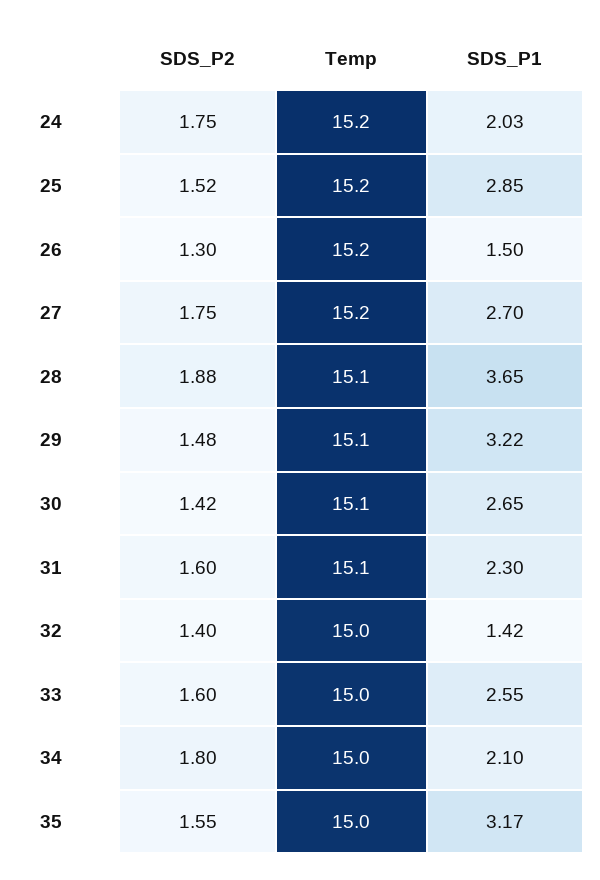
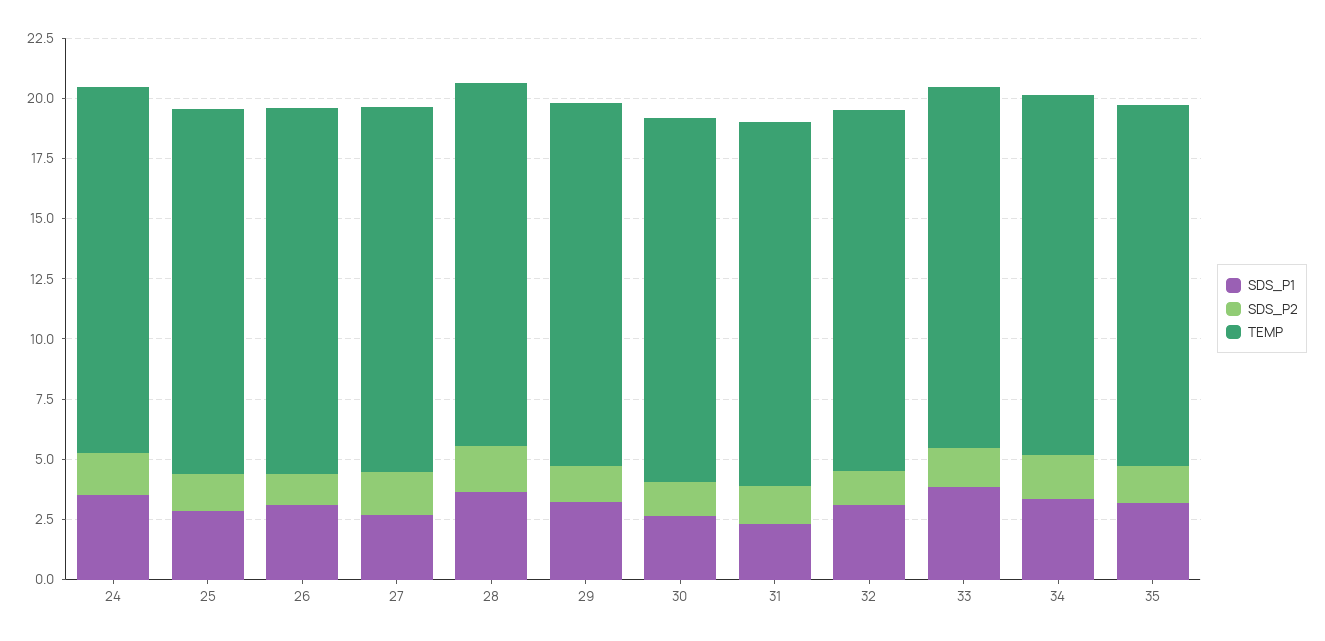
SDS_P1, 24: 2.03 -> 3.5
SDS_P1, 26: 1.5 -> 3
SDS_P1, 32: 1.42 -> 3
SDS_P1, 33: 2.55 -> 4
SDS_P1, 34: 2.1 -> 3.5

